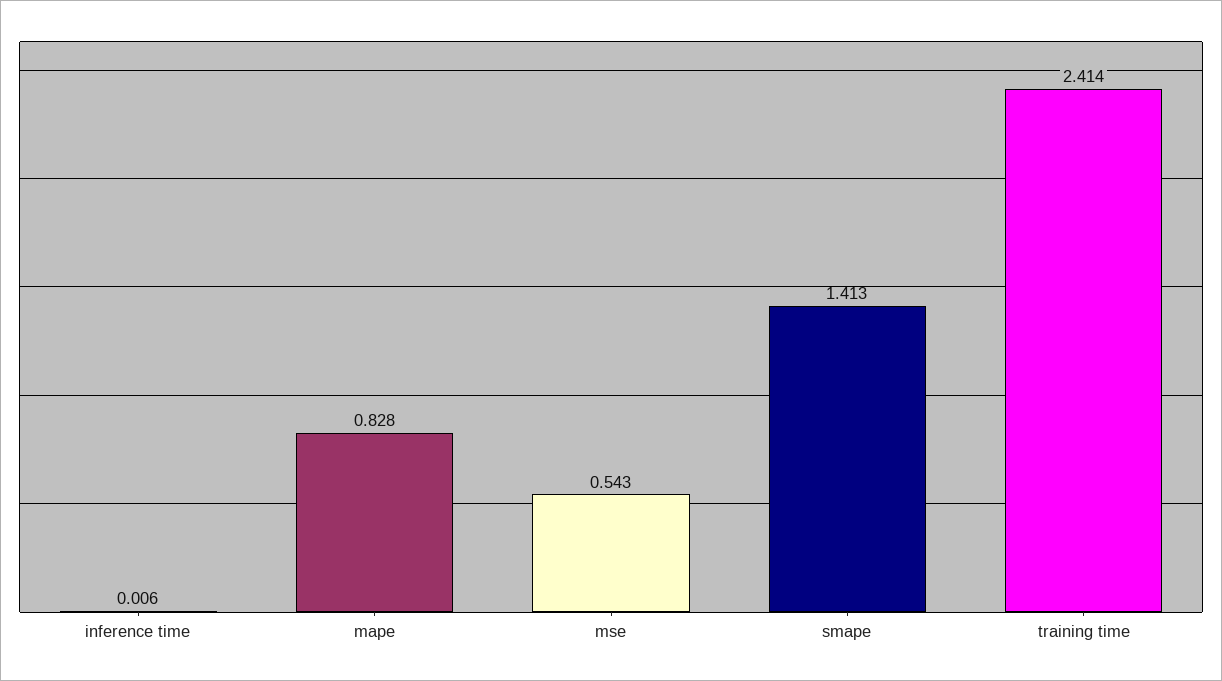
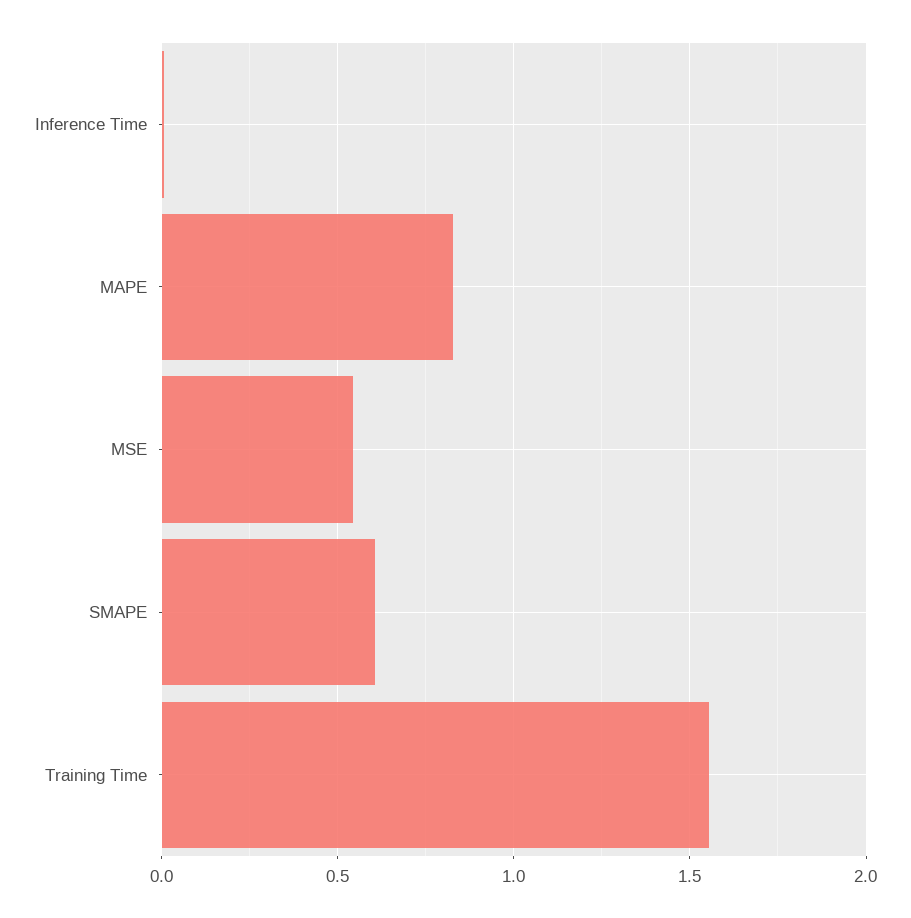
smape: 1.413 -> 0.6
training time: 2.414 -> 1.55

